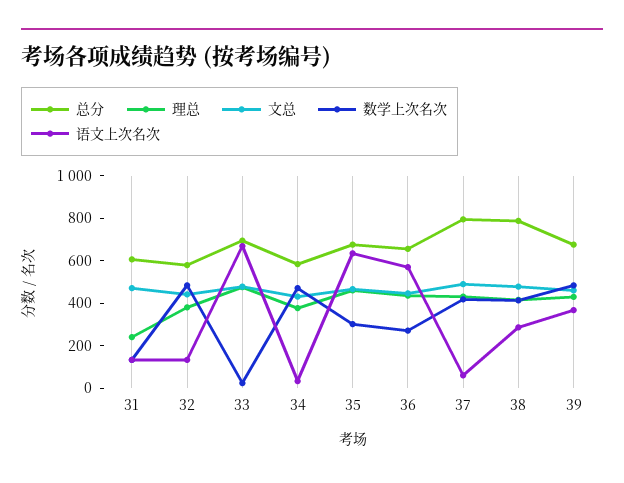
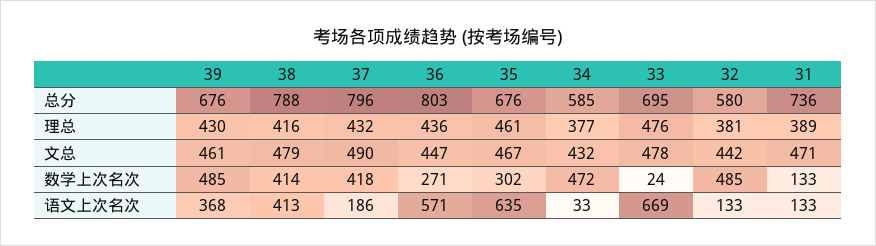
总分, 31: 600 -> 736
理总, 31: 250 -> 389
总分, 36: 650 -> 803
语文上次名次, 37: 50 -> 186
语文上次名次, 38: 300 -> 413

